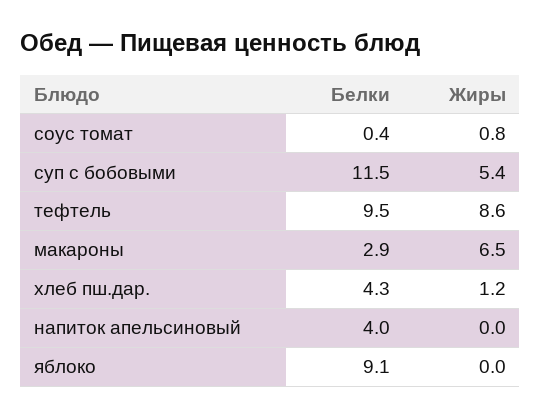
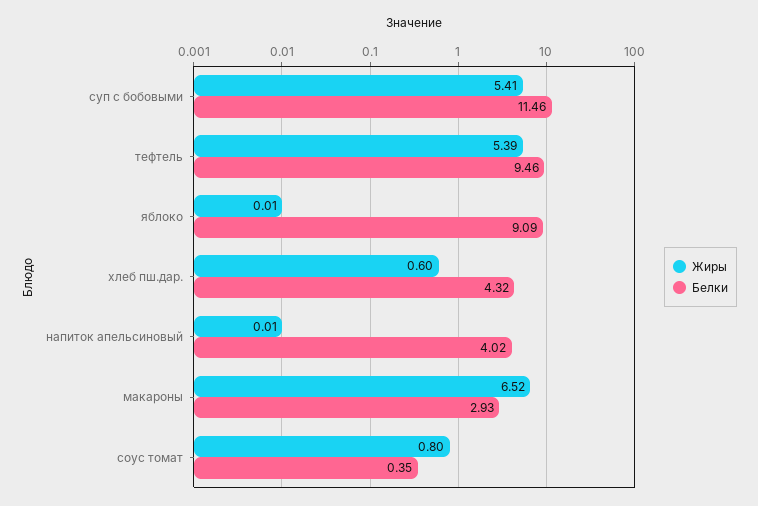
Жиры, тефтель: 8.6 -> 5.39
Жиры, хлеб пш.дар.: 1.2 -> 0.6

